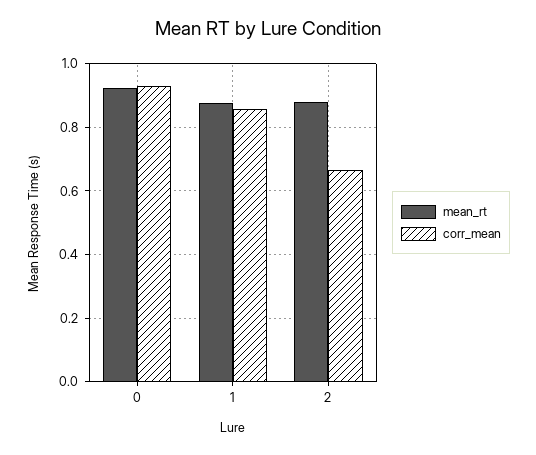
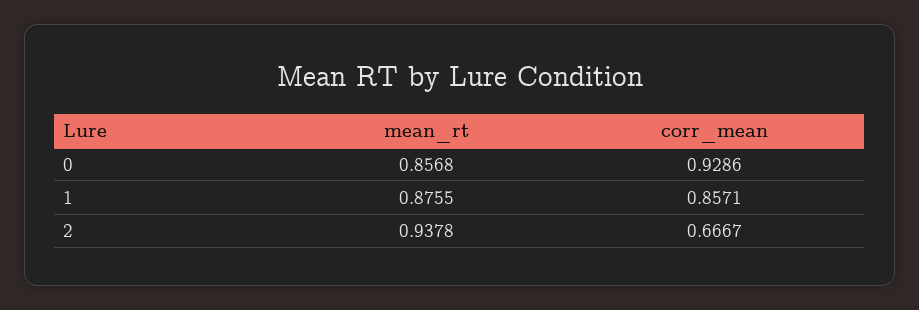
mean_rt, 0: 0.92 -> 0.8568
mean_rt, 2: 0.88 -> 0.9378

